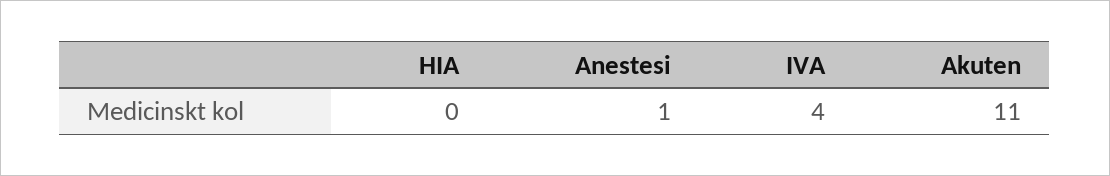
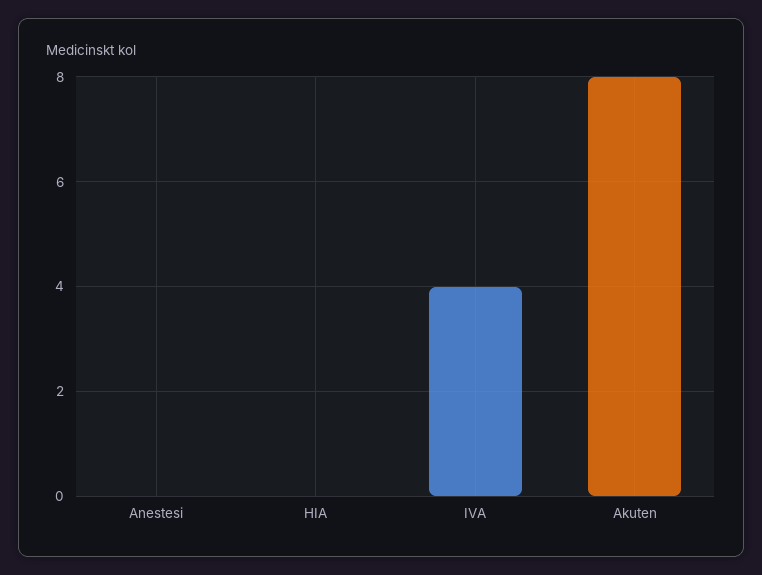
Anestesi: 1 -> 0
Akuten: 11 -> 8

